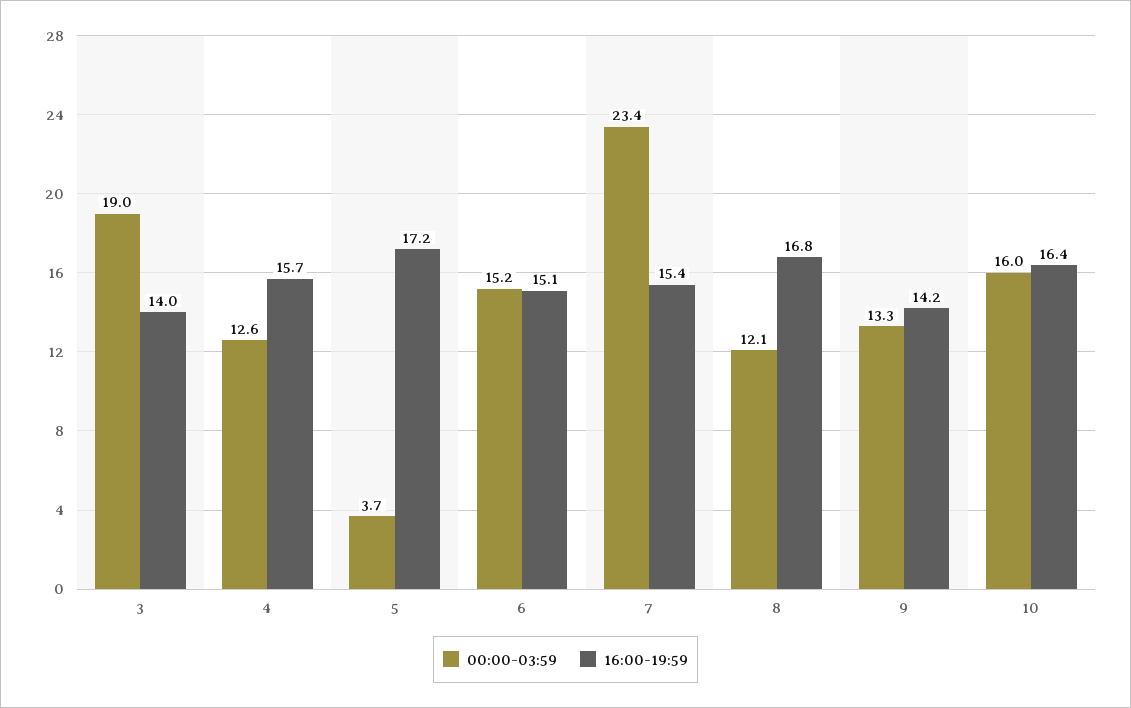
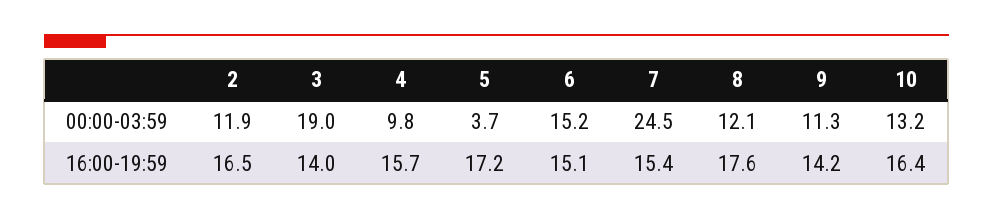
00:00-03:59, 4: 12.6 -> 9.8
00:00-03:59, 7: 23.4 -> 24.5
16:00-19:59, 8: 16.8 -> 17.6
00:00-03:59, 9: 13.3 -> 11.3
00:00-03:59, 10: 16 -> 13.2
00:00-03:59, 2: none -> 11.9
16:00-19:59, 2: none -> 16.5

